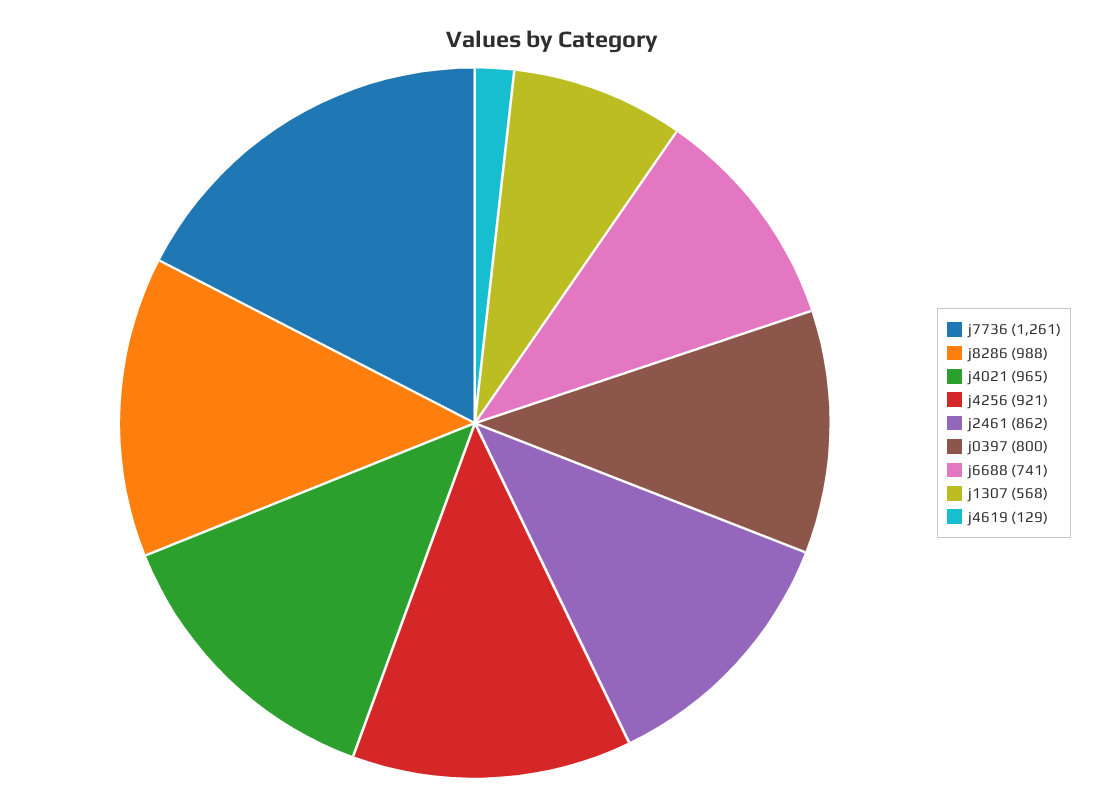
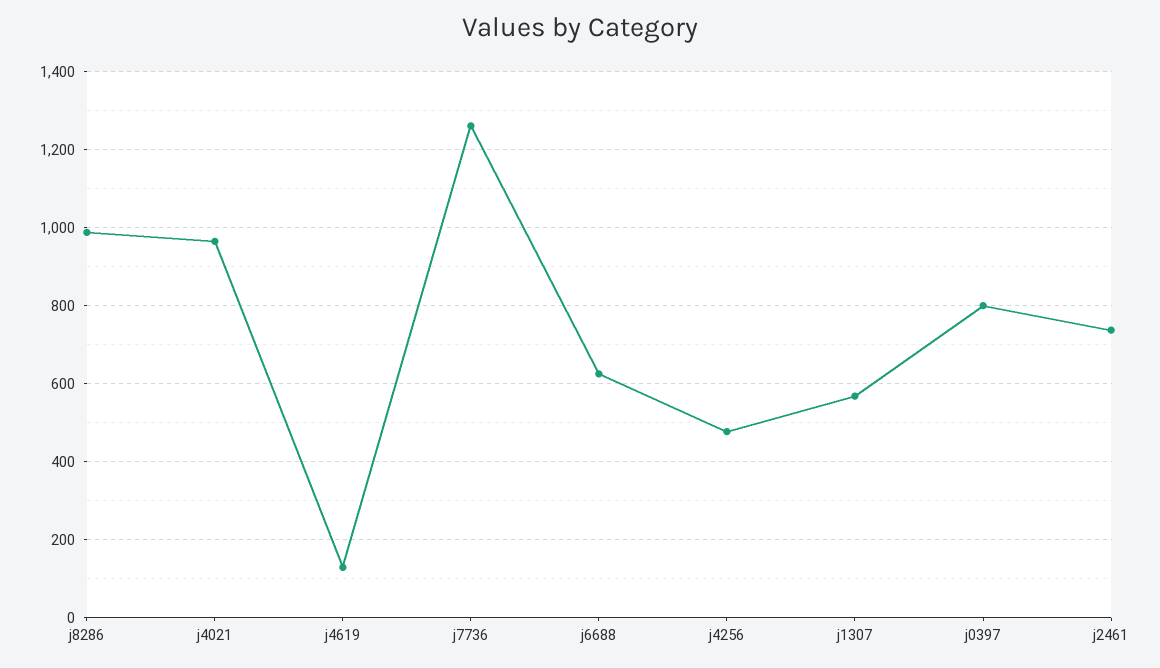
j4256: 921 -> 480
j2461: 862 -> 740
j6688: 741 -> 620

